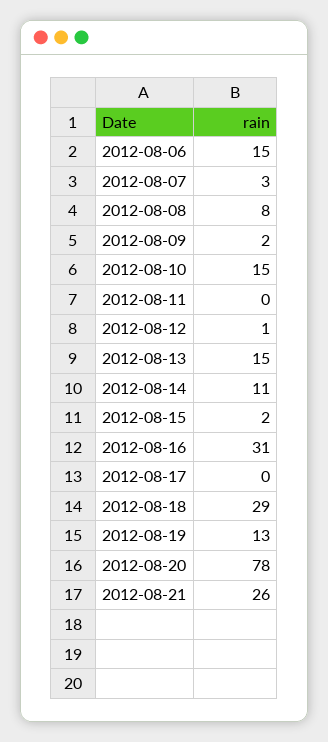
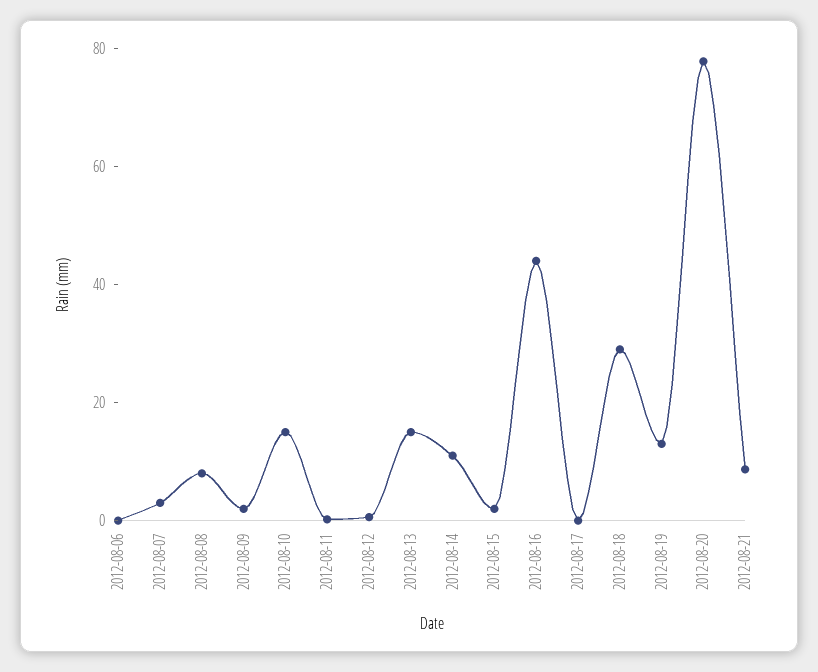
2012-08-06: 15 -> 0
2012-08-16: 31 -> 45
2012-08-21: 26 -> 10

